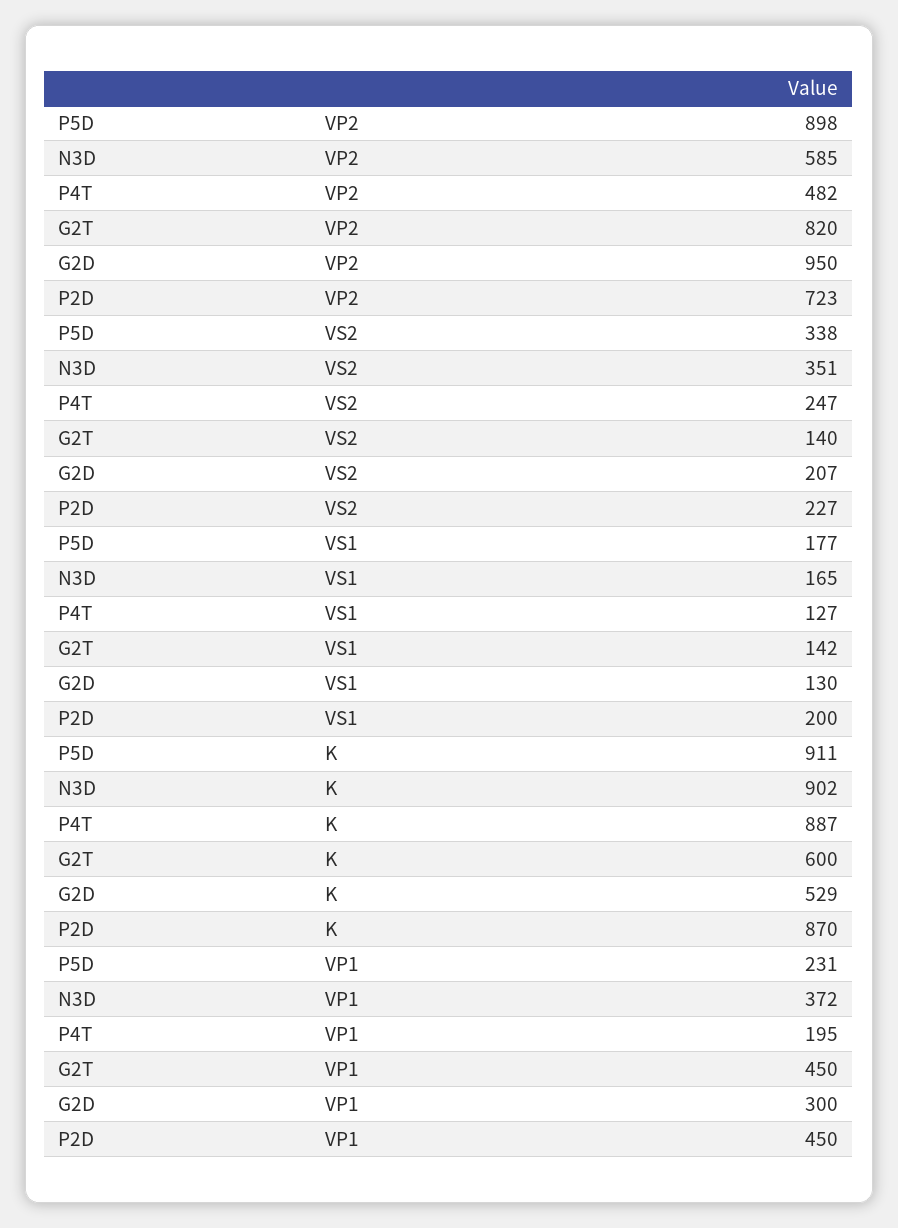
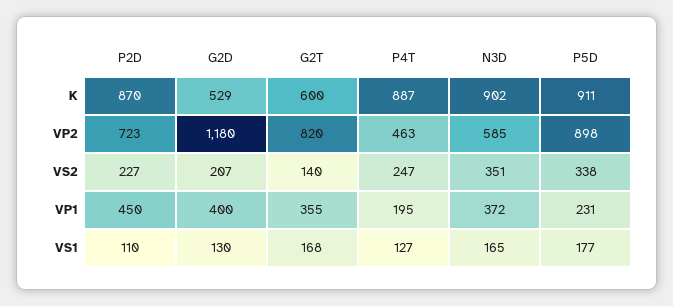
P4T, VP2: 482 -> 463
G2D, VP2: 950 -> 1180
G2T, VS1: 142 -> 168
P2D, VS1: 200 -> 110
G2T, VP1: 450 -> 355
G2D, VP1: 300 -> 400

